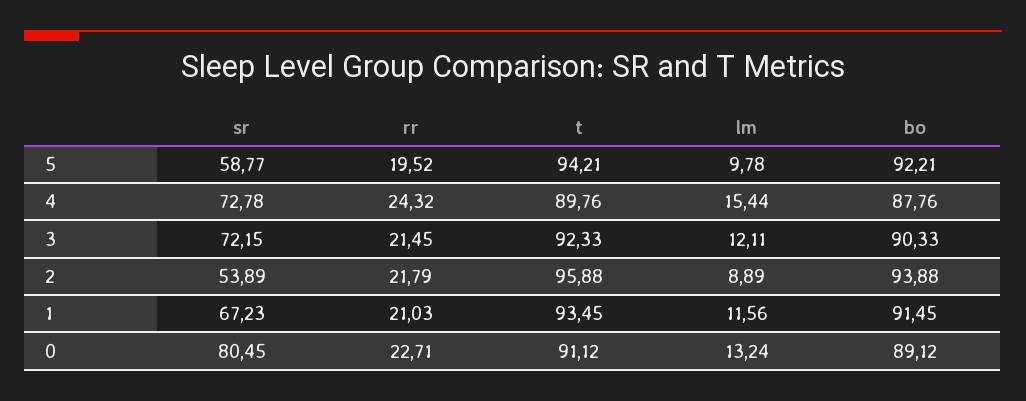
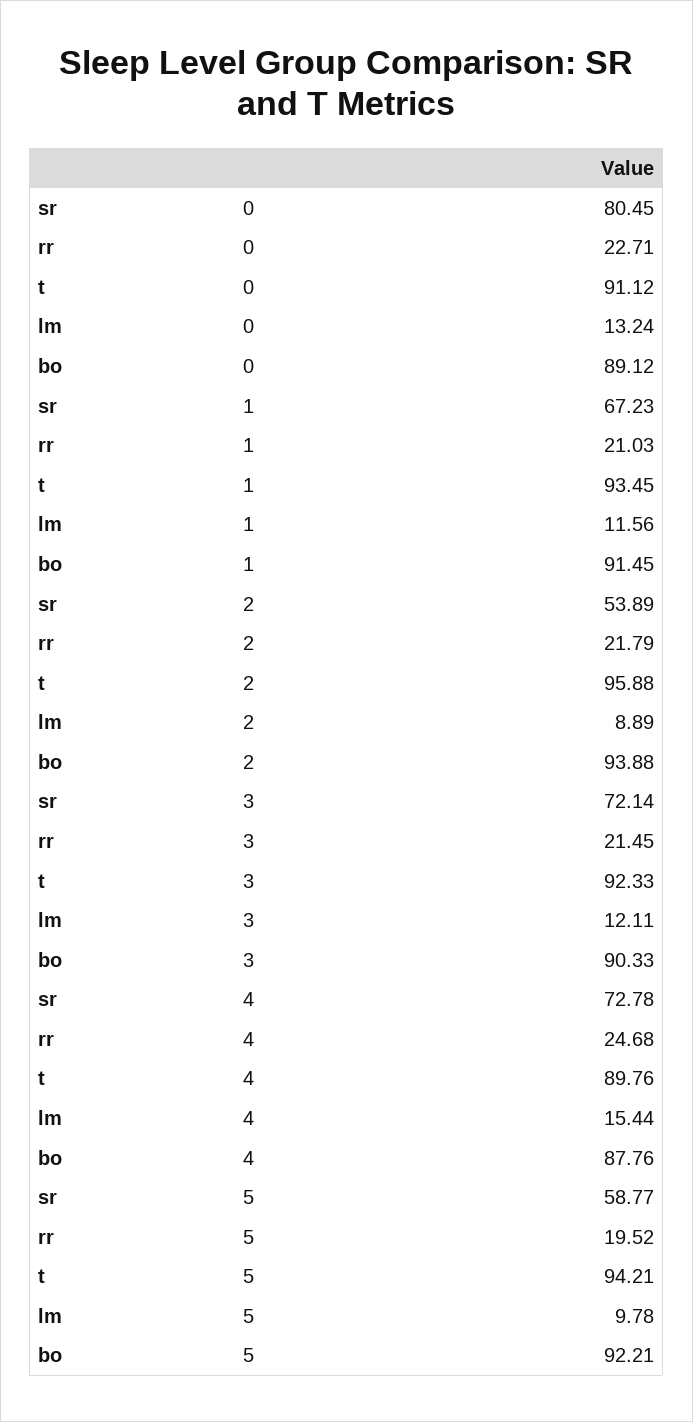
rr, 4: 24.32 -> 24.68
sr, 3: 72.15 -> 72.14

